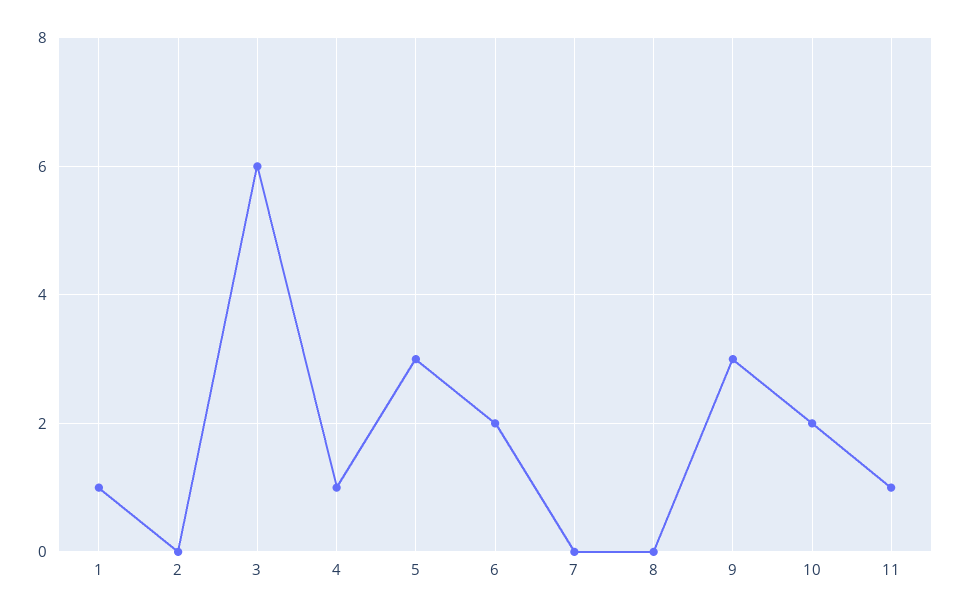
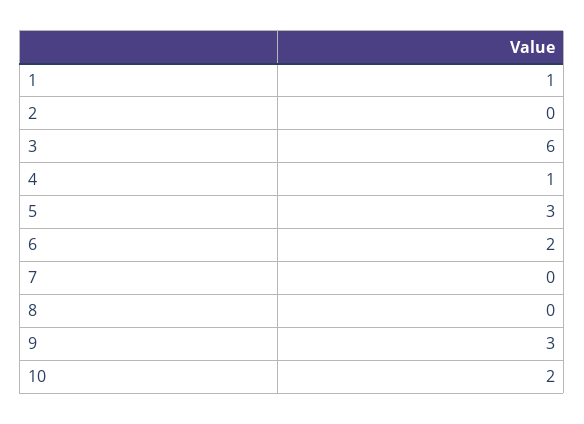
11: 1 -> none

